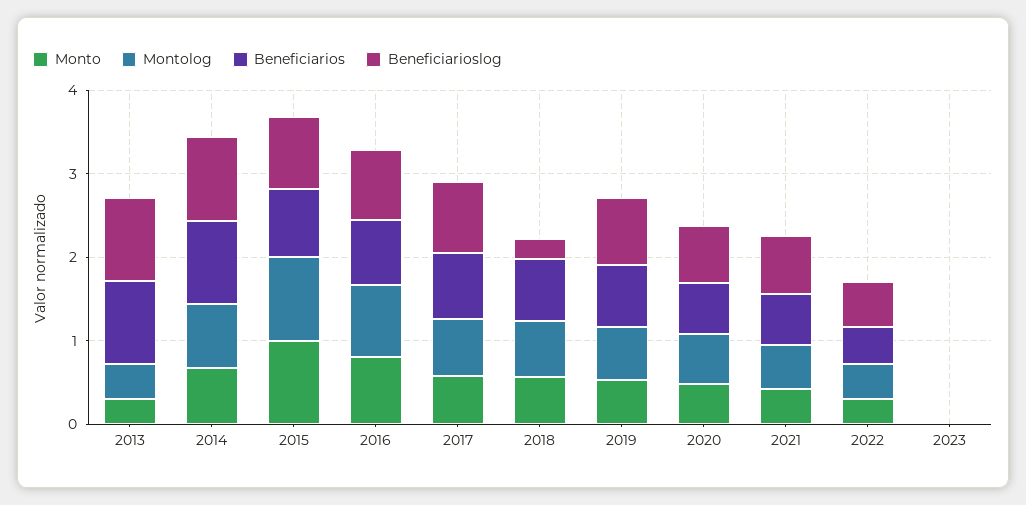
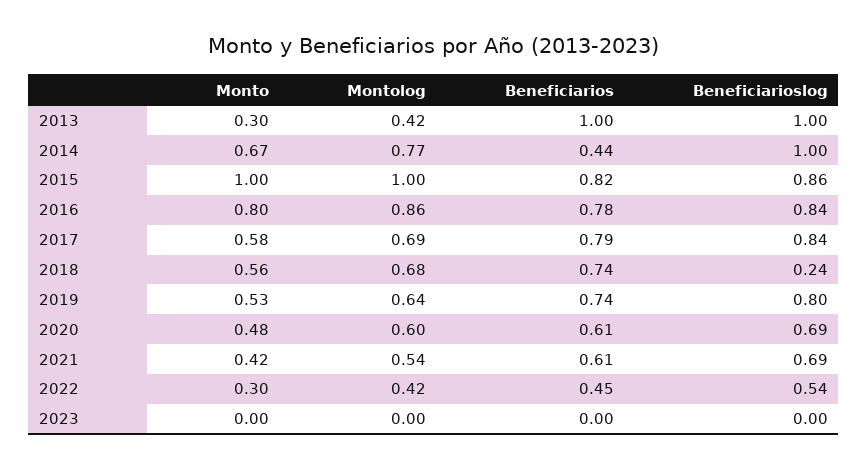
Beneficiarios, 2014: 1 -> 0.44

